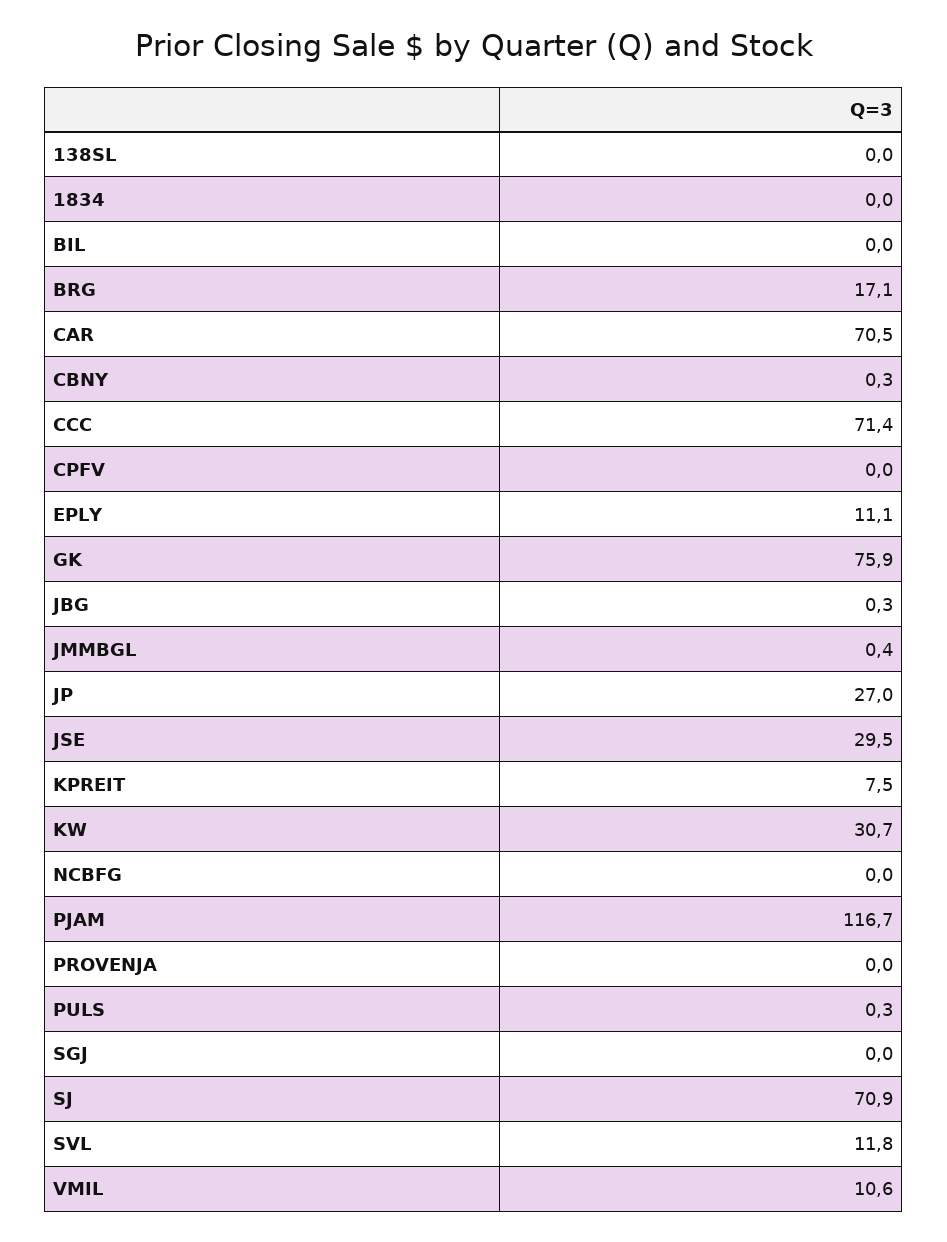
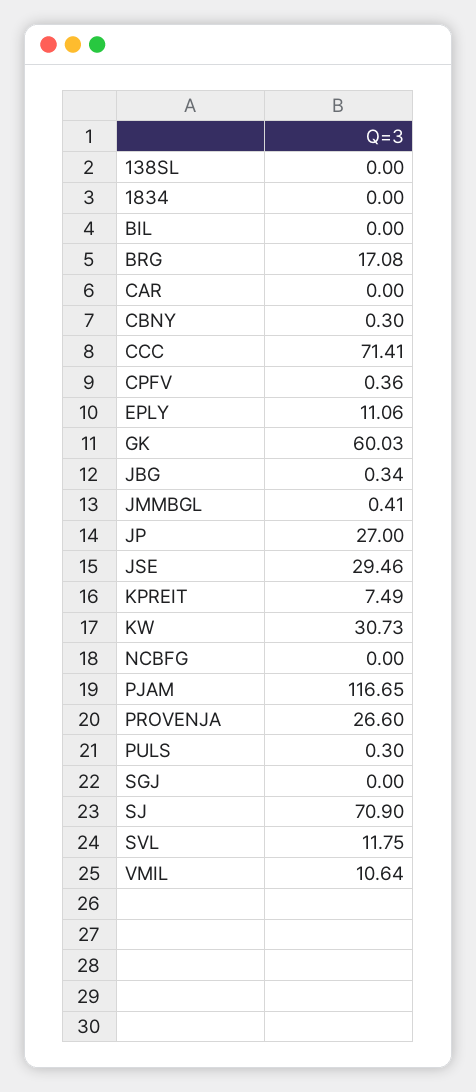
CAR: 70.5 -> 0
CPFV: 0 -> 0.36
GK: 75.9 -> 60.03
PROVENJA: 0 -> 26.6

